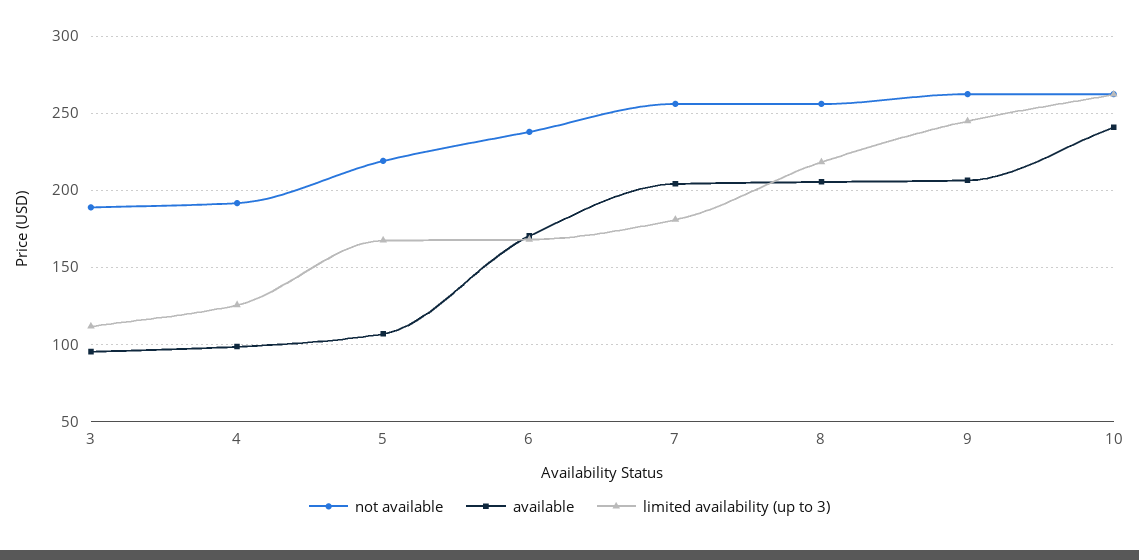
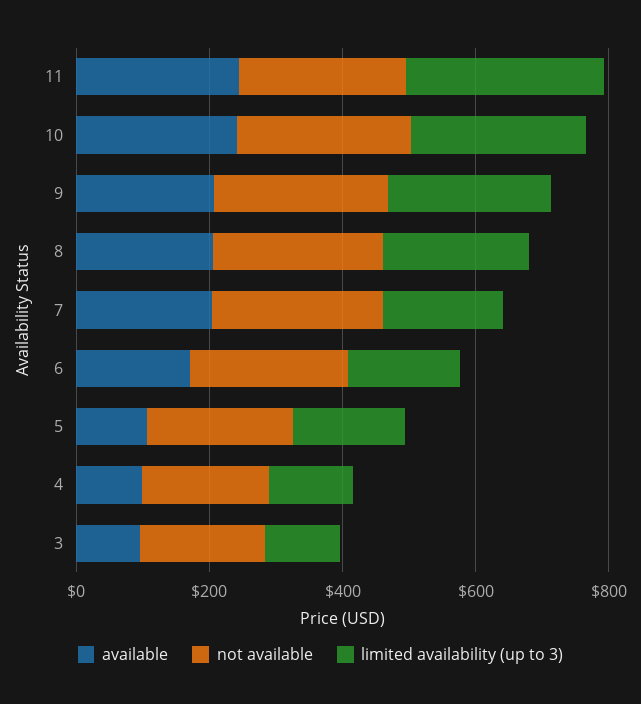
available, 11: none -> 250
not available, 11: none -> 250
limited availability (up to 3), 11: none -> 300

